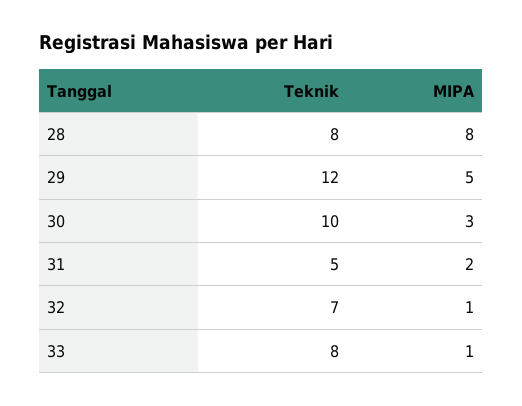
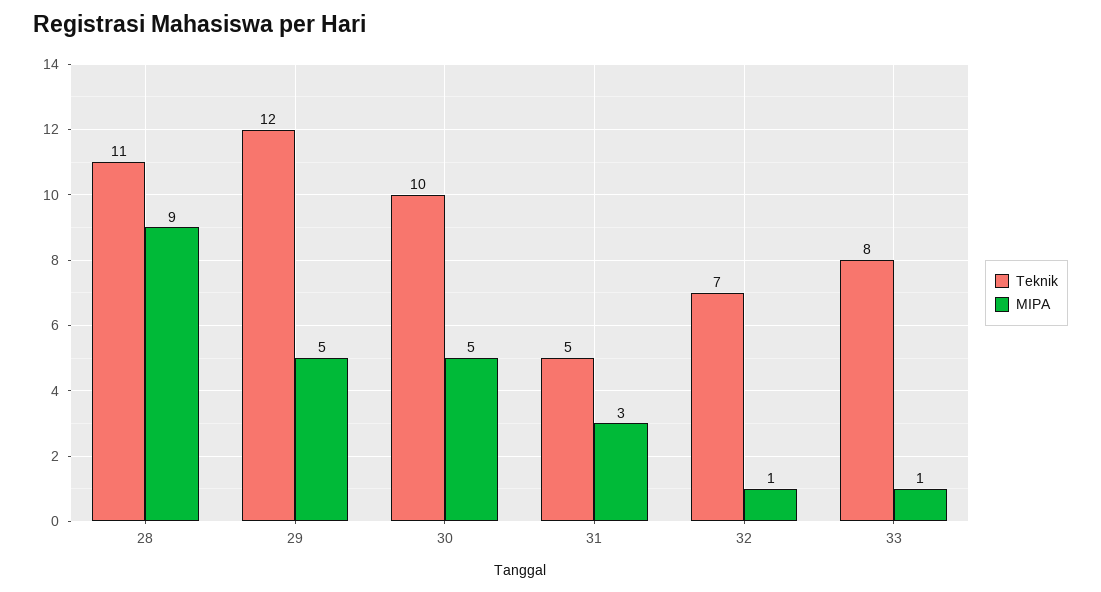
Teknik, 28: 8 -> 11
MIPA, 28: 8 -> 9
MIPA, 30: 3 -> 5
MIPA, 31: 2 -> 3

